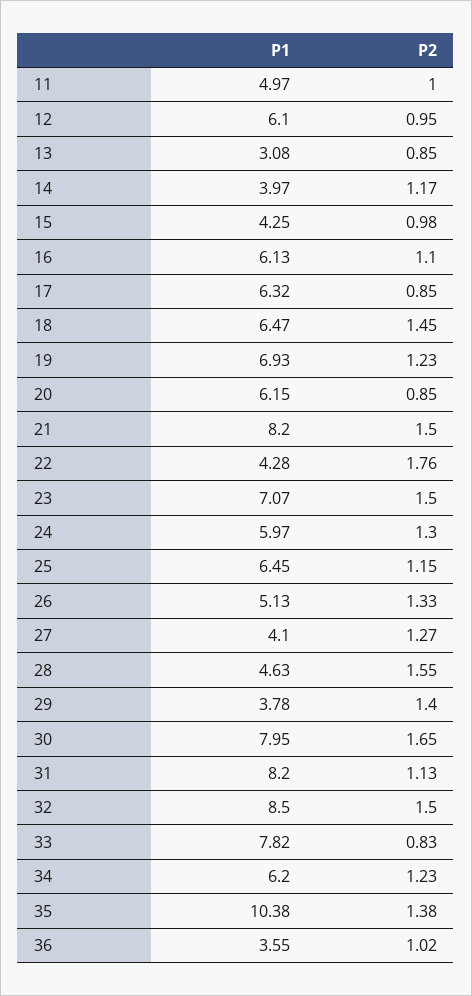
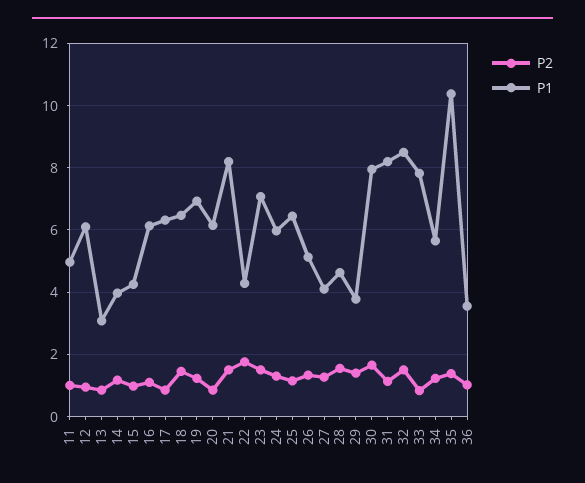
P1, 34: 6.2 -> 5.6

